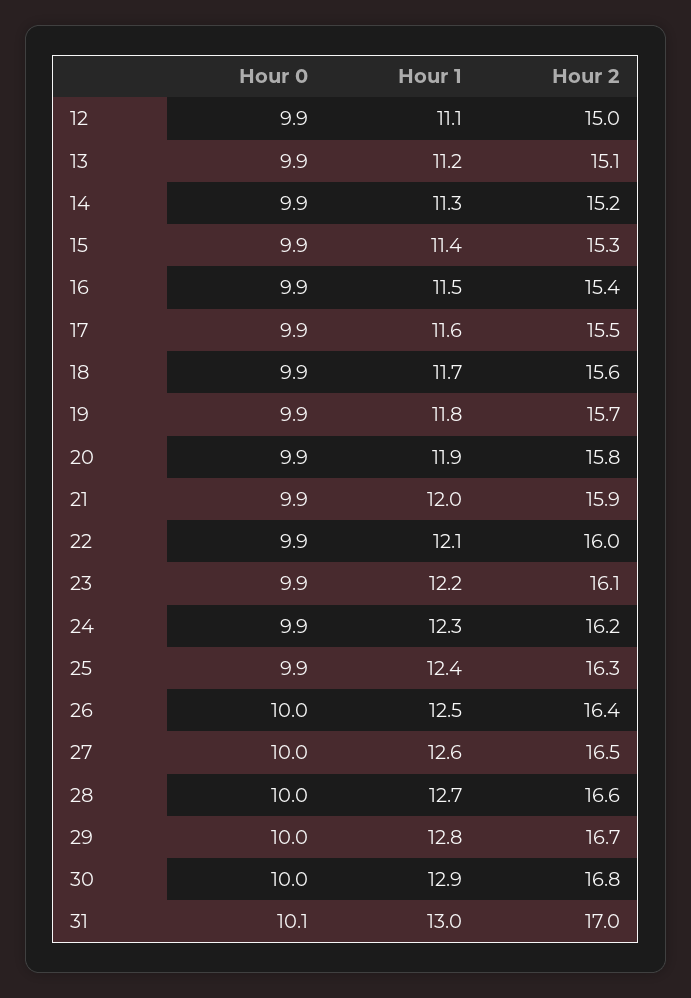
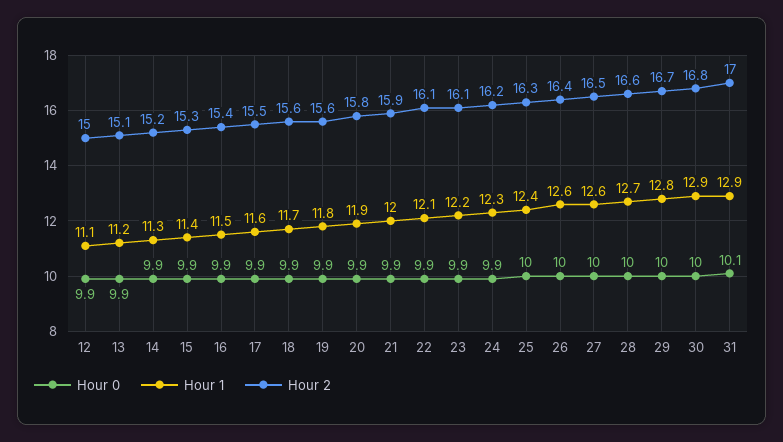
Hour 2, 19: 15.7 -> 15.6
Hour 2, 22: 16 -> 16.1
Hour 0, 25: 9.9 -> 10
Hour 1, 26: 12.5 -> 12.6
Hour 1, 31: 13 -> 12.9

